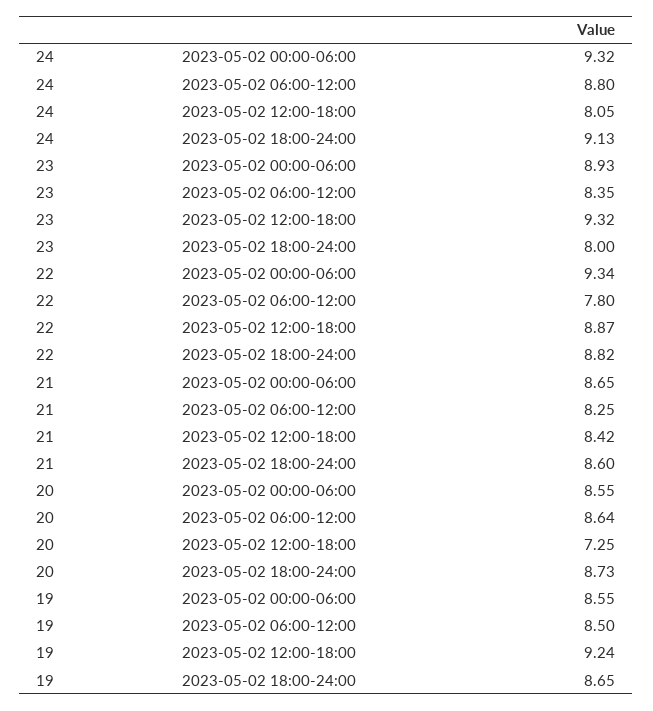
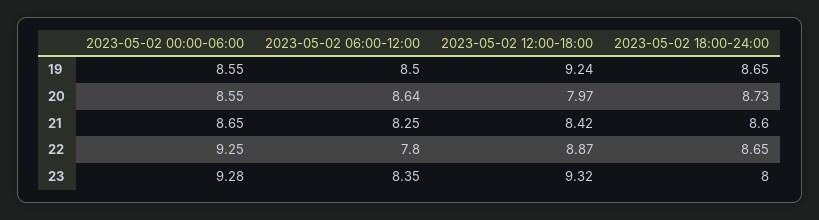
24, 2023-05-02 00:00-06:00: 9.32 -> none
24, 2023-05-02 06:00-12:00: 8.8 -> none
24, 2023-05-02 12:00-18:00: 8.05 -> none
24, 2023-05-02 18:00-24:00: 9.13 -> none
23, 2023-05-02 00:00-06:00: 8.93 -> 9.28
22, 2023-05-02 00:00-06:00: 9.34 -> 9.25
22, 2023-05-02 18:00-24:00: 8.82 -> 8.65
20, 2023-05-02 12:00-18:00: 7.25 -> 7.97

